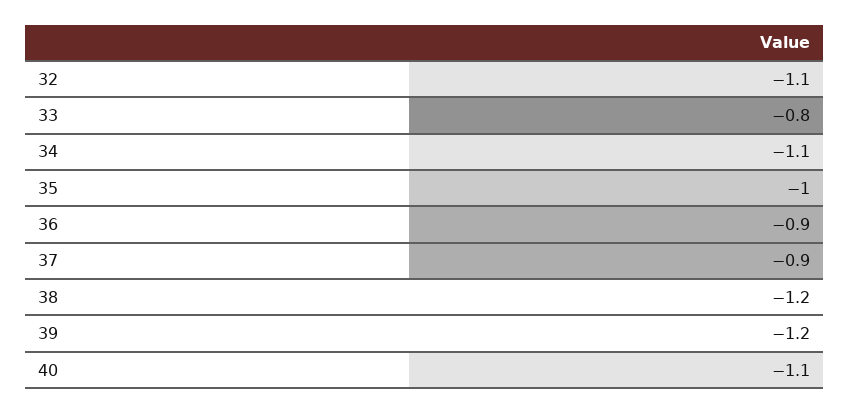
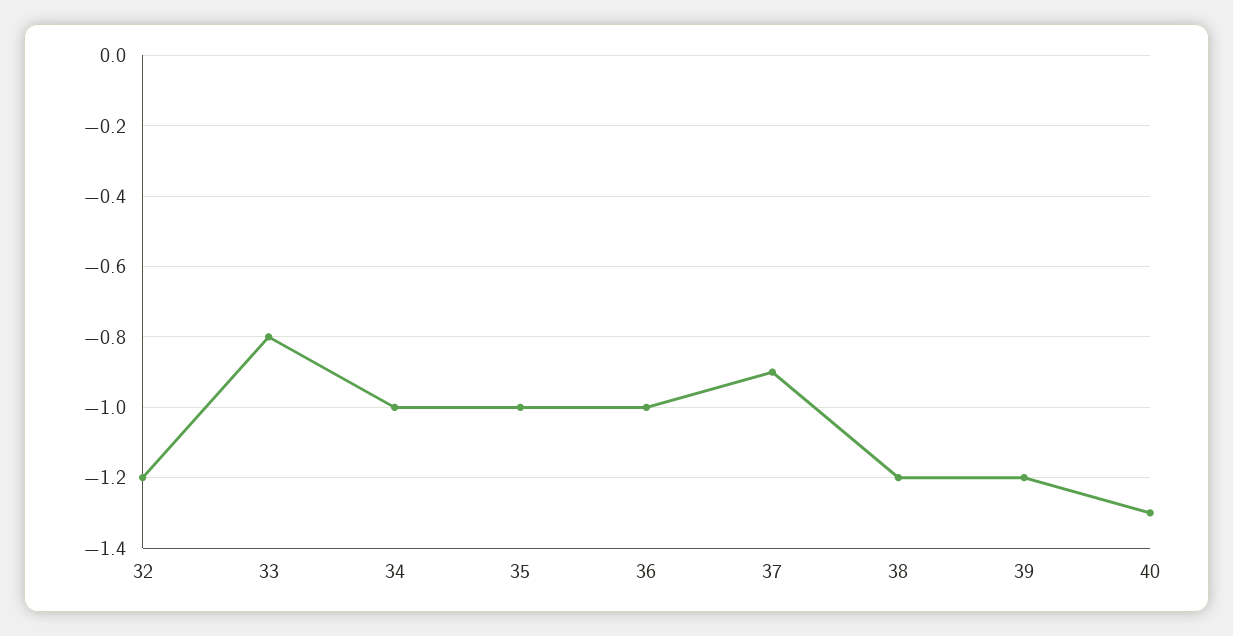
32: -1.1 -> -1.2
34: -1.1 -> -1
36: -0.9 -> -1
40: -1.1 -> -1.3

